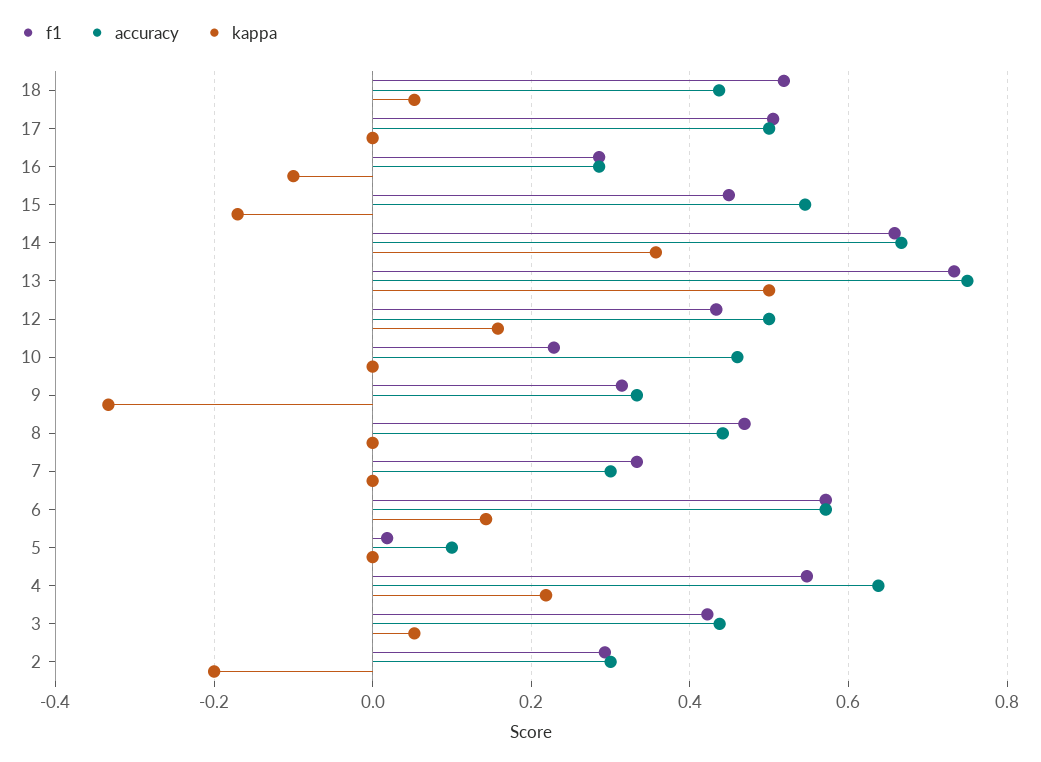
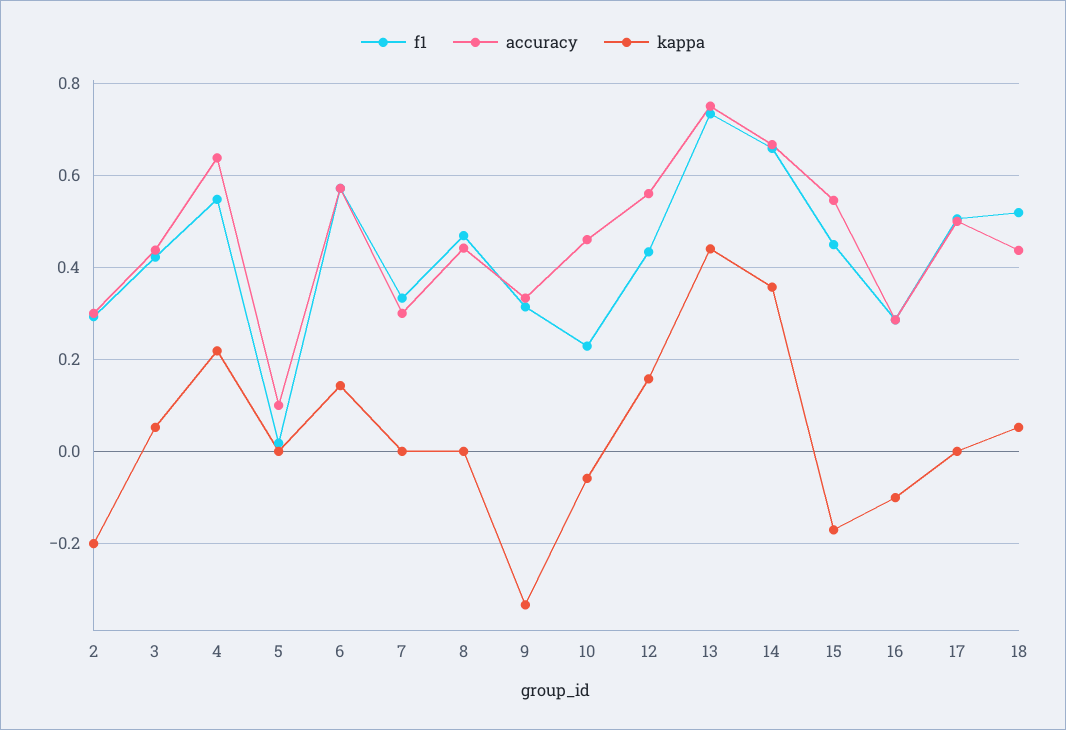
kappa, 13: 0.5 -> 0.44
accuracy, 12: 0.5 -> 0.56
kappa, 10: 0 -> -0.06

